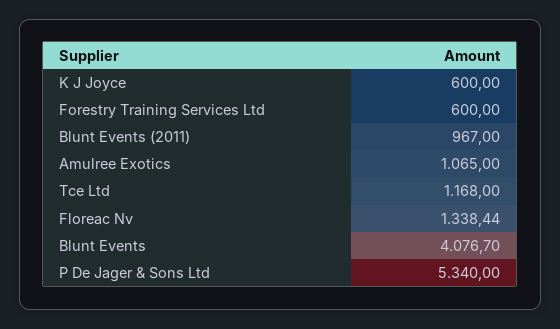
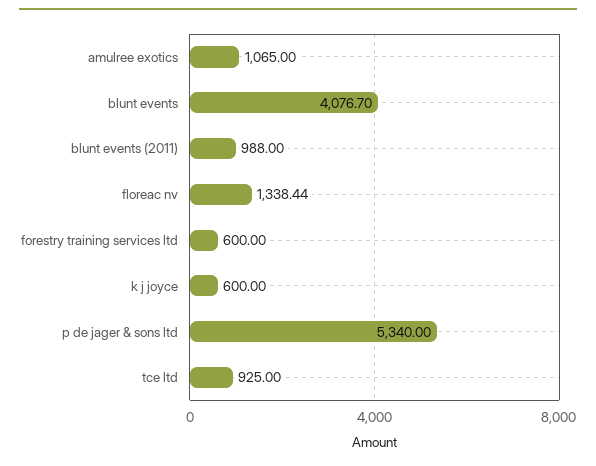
Blunt Events (2011): 967 -> 988
Tce Ltd: 1168 -> 925

